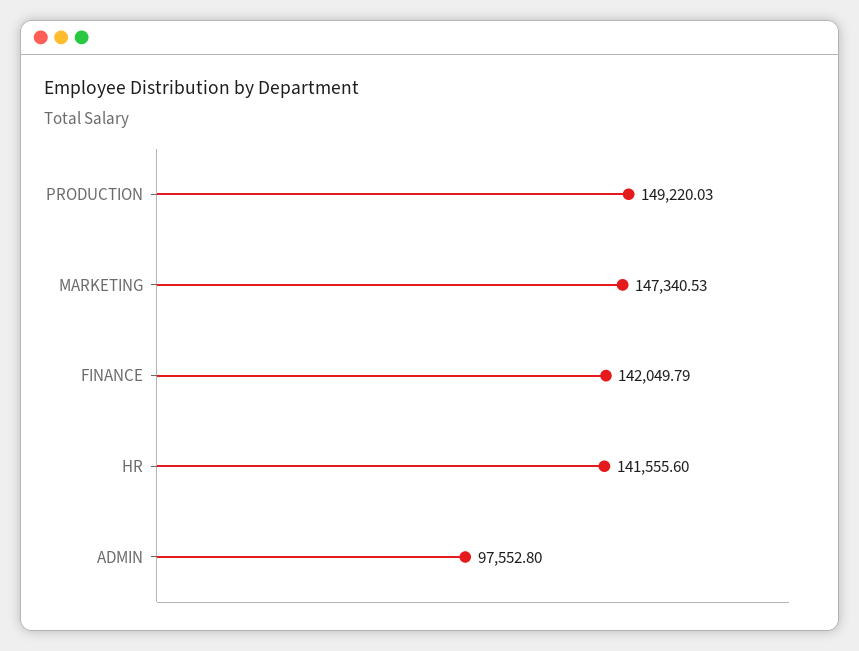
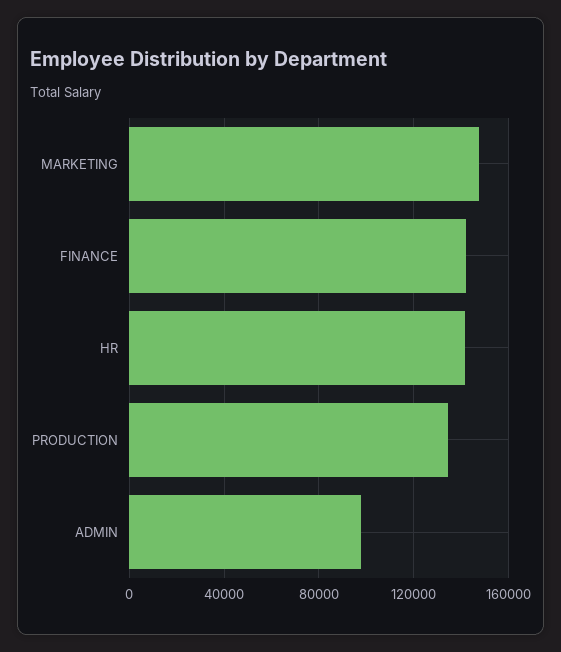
PRODUCTION: 149220.03 -> 135000

